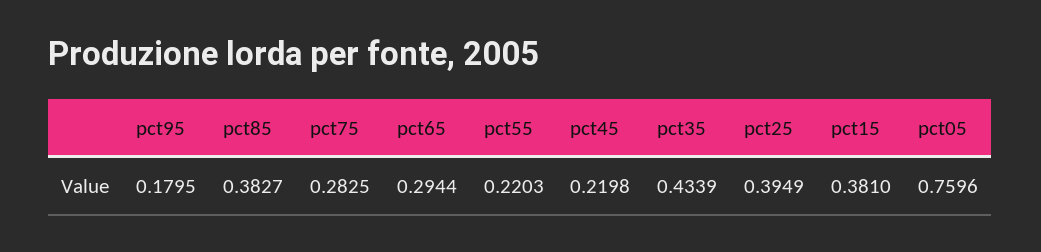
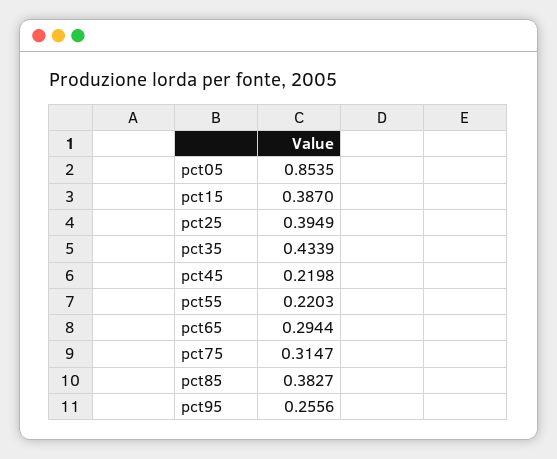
pct95: 0.1795 -> 0.2556
pct75: 0.2825 -> 0.3147
pct15: 0.381 -> 0.387
pct05: 0.7596 -> 0.8535

